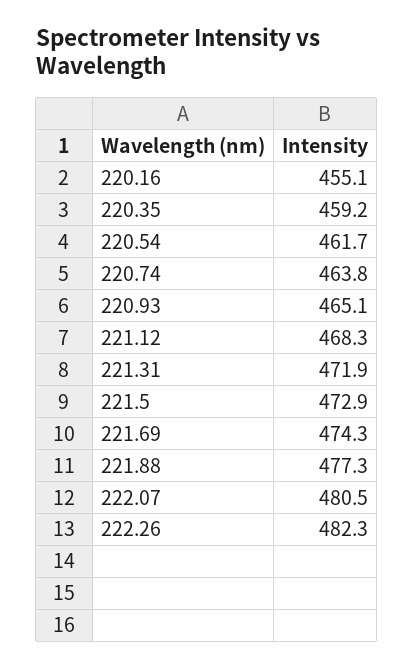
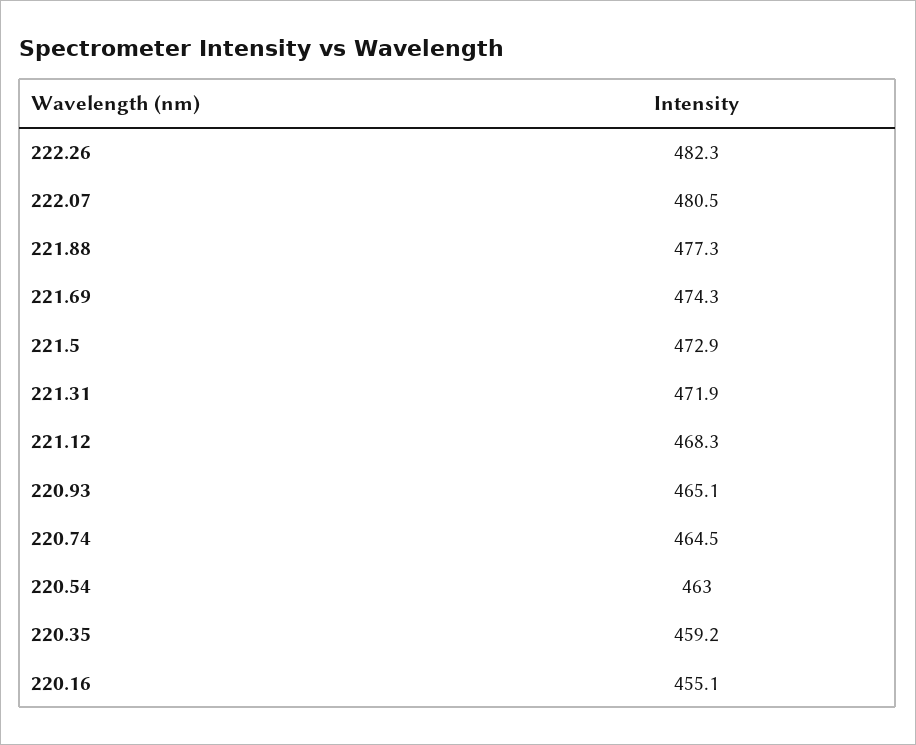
220.54: 461.7 -> 463
220.74: 463.8 -> 464.5

